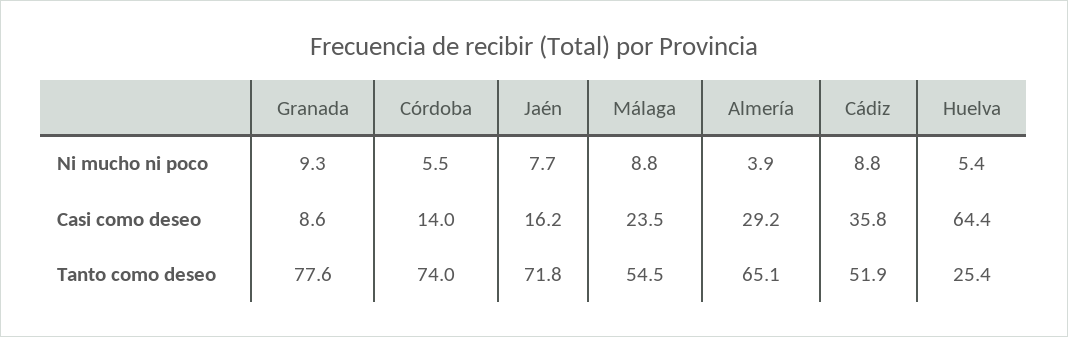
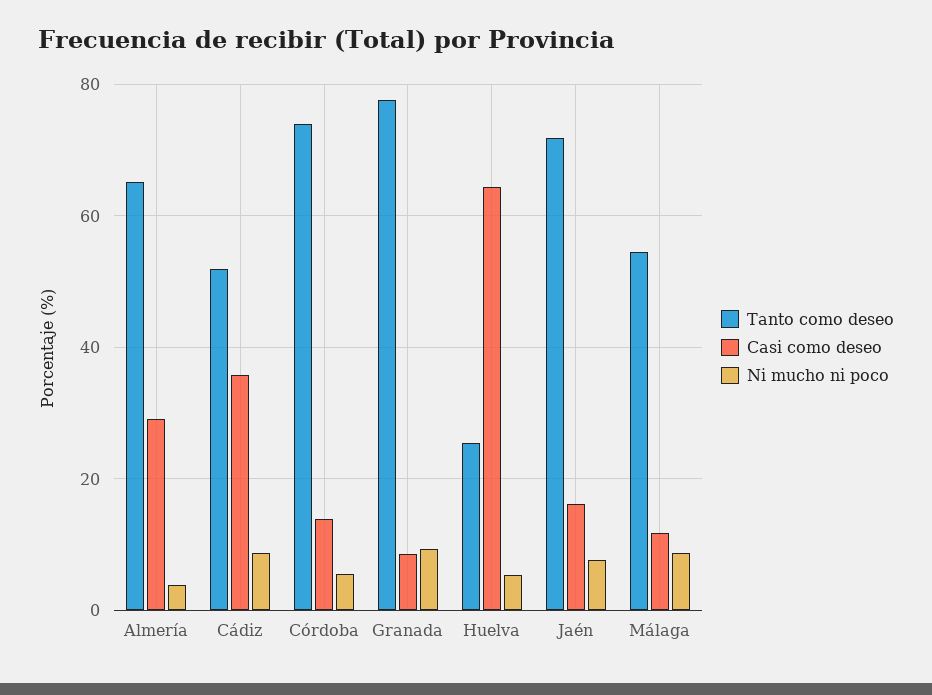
Casi como deseo, Málaga: 23.5 -> 12

